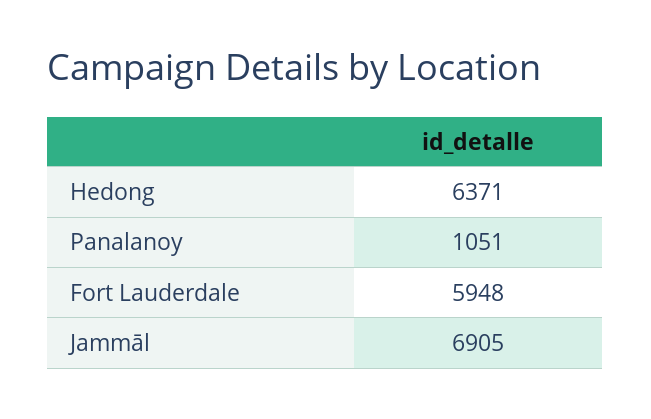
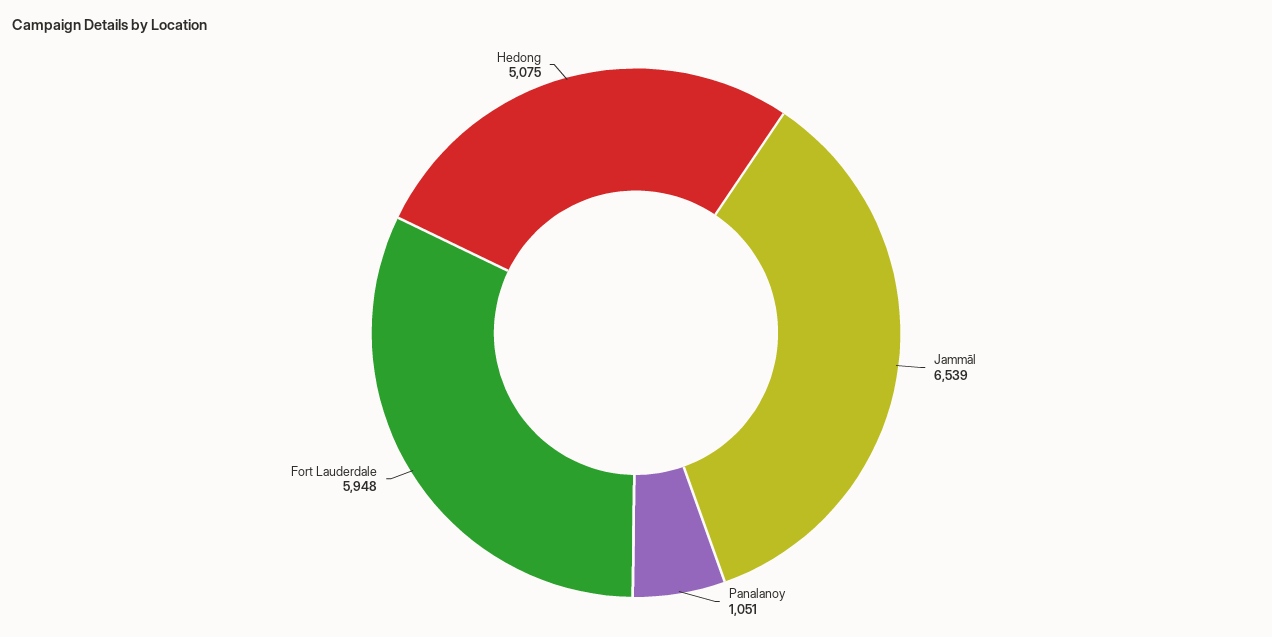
Hedong: 6371 -> 5075
Jammāl: 6905 -> 6539

